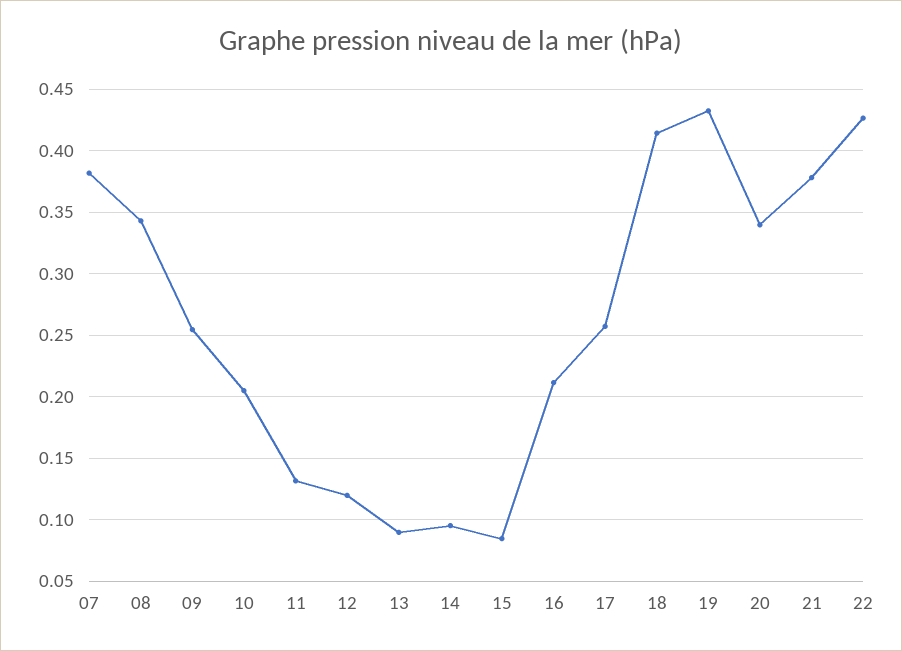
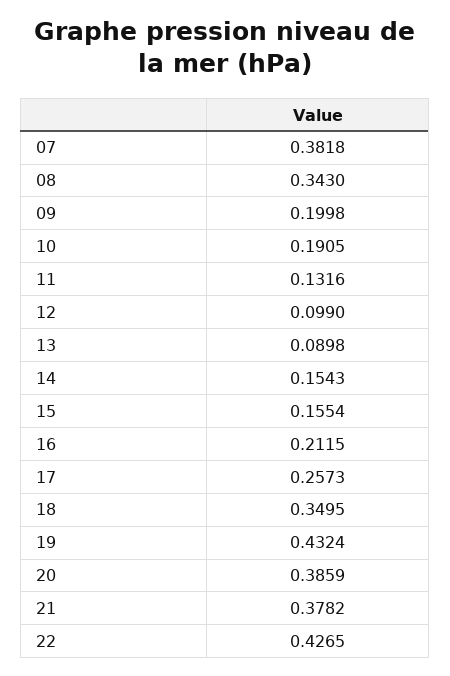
09: 0.255 -> 0.1998
10: 0.205 -> 0.1905
12: 0.12 -> 0.099
14: 0.095 -> 0.1543
15: 0.085 -> 0.1554
18: 0.415 -> 0.3495
20: 0.34 -> 0.3859

